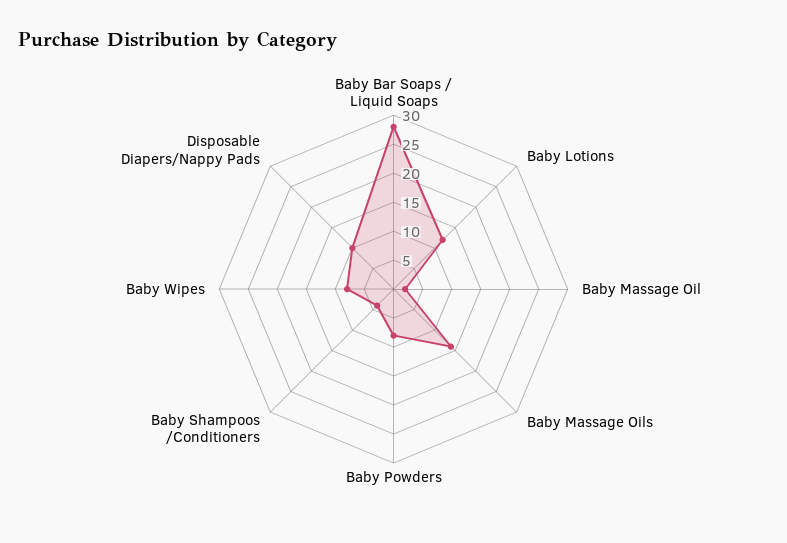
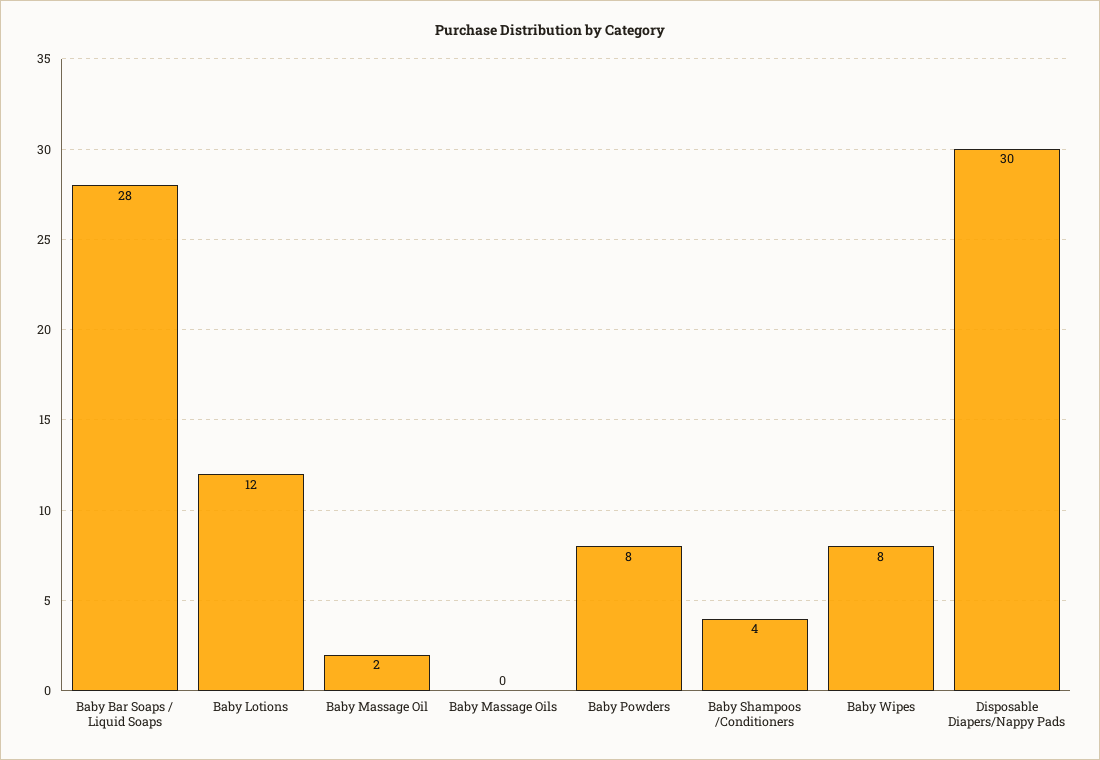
Baby Massage Oils: 15 -> 0
Disposable Diapers/Nappy Pads: 10 -> 30

